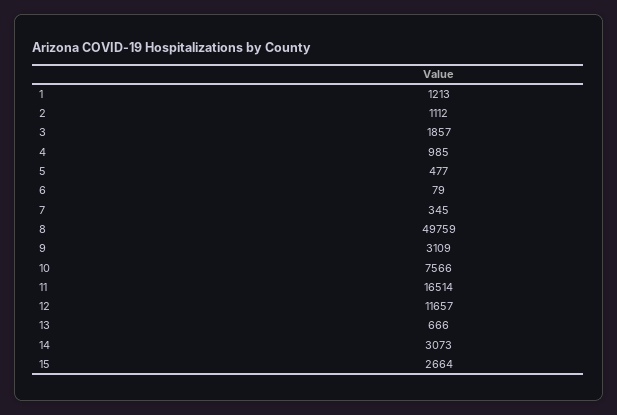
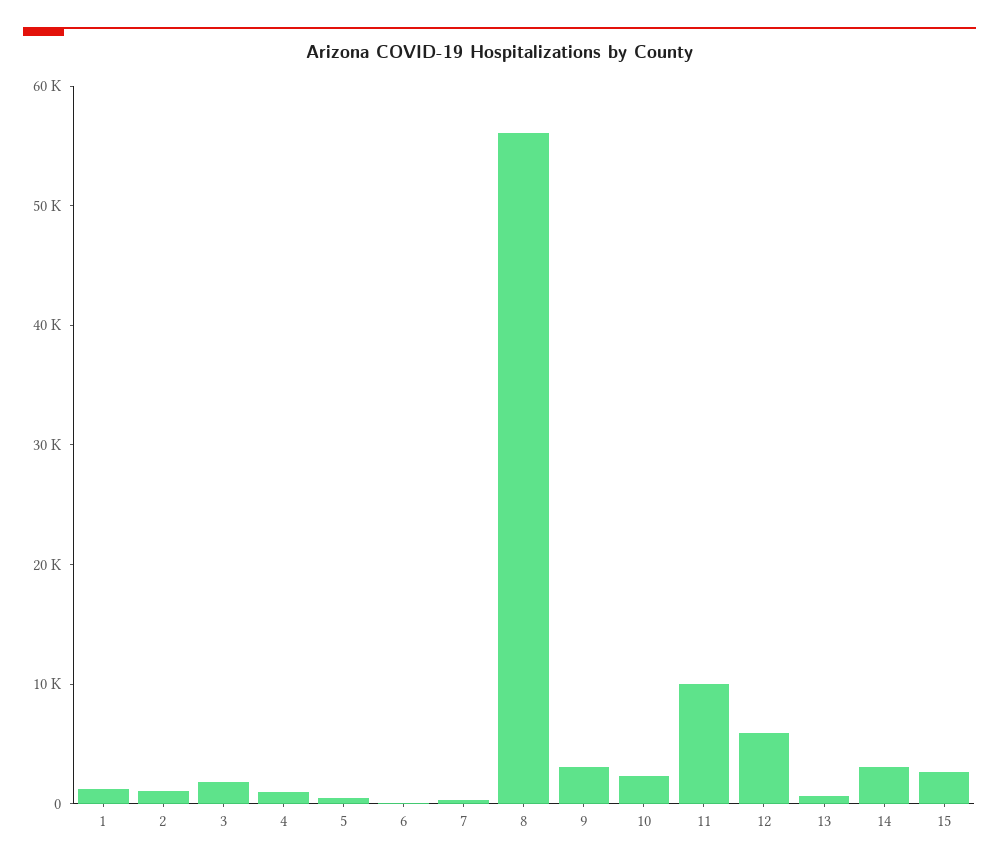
8: 49759 -> 56000
10: 7566 -> 2000
11: 16514 -> 10000
12: 11657 -> 6000

